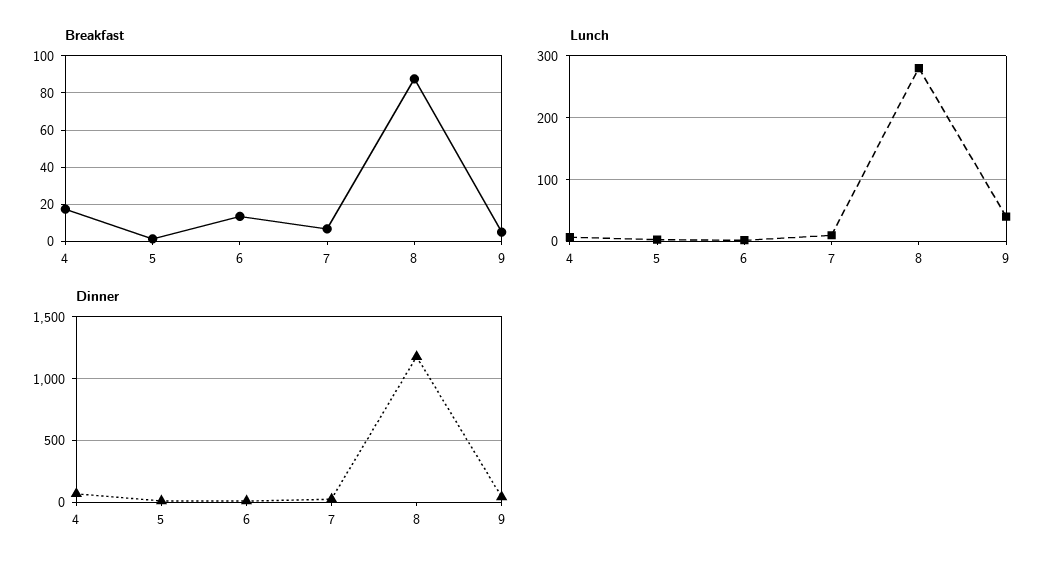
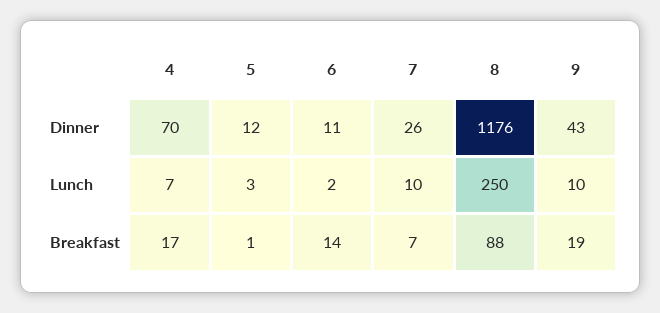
Breakfast, 9: 5 -> 19
Lunch, 8: 280 -> 250
Lunch, 9: 40 -> 10

